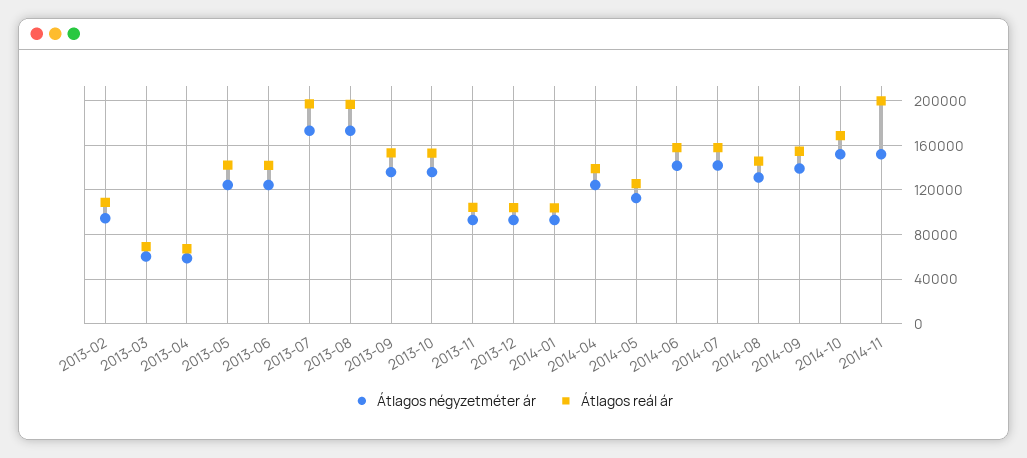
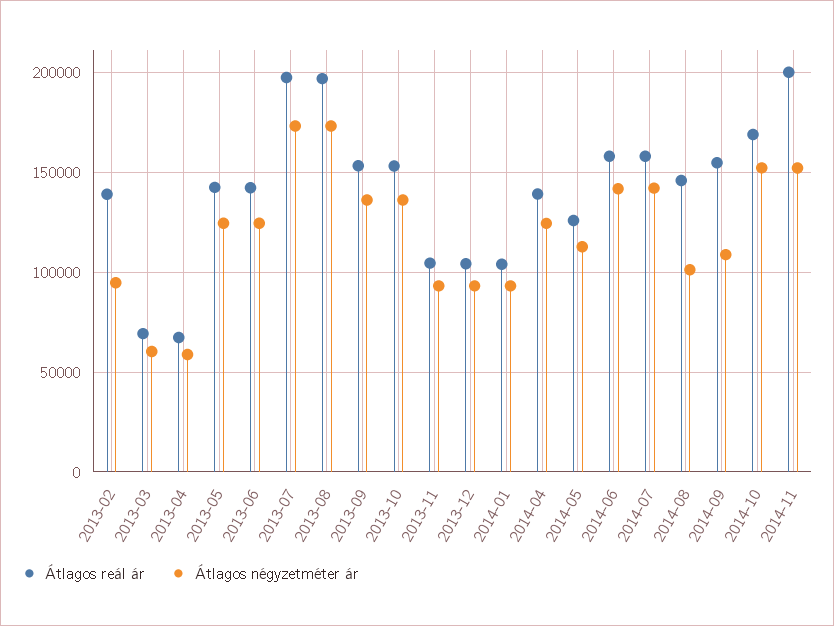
Átlagos reál ár, 2013-02: 110000 -> 140000
Átlagos négyzetméter ár, 2014-08: 130000 -> 100000
Átlagos négyzetméter ár, 2014-09: 140000 -> 110000

